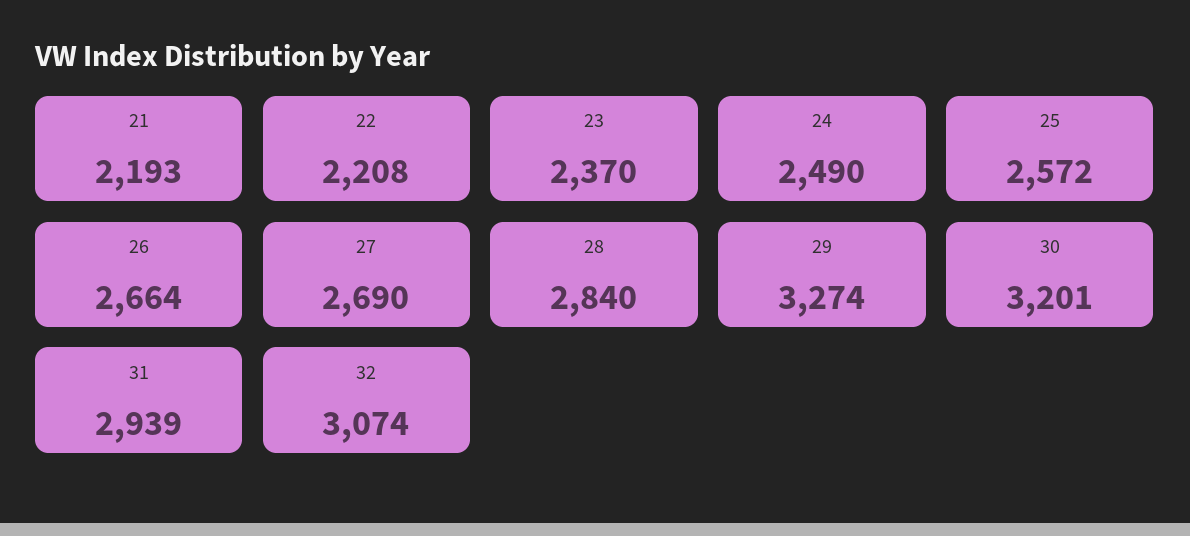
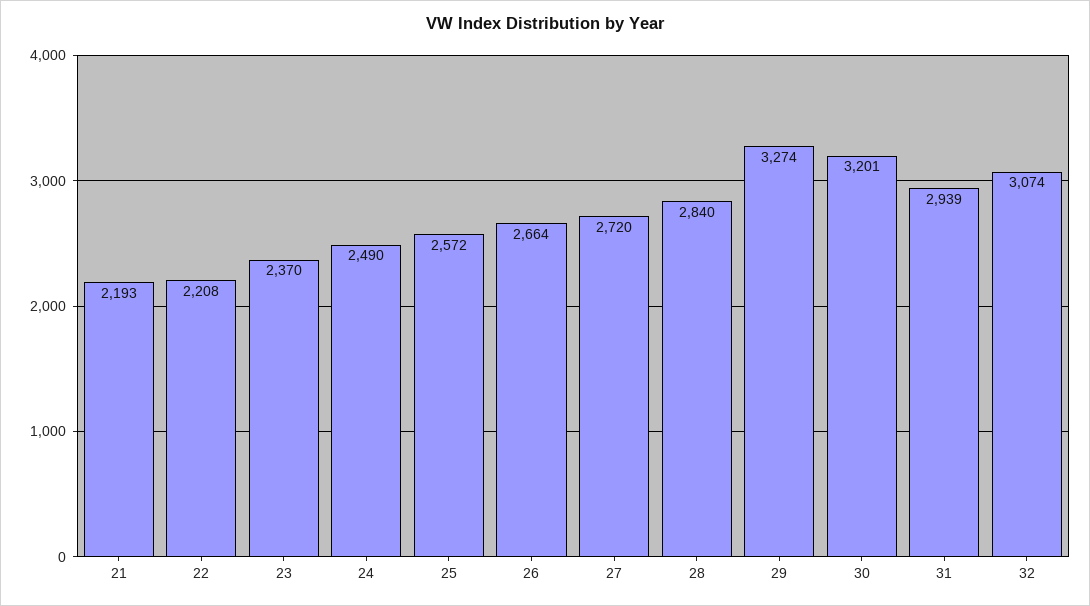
27: 2690 -> 2720

